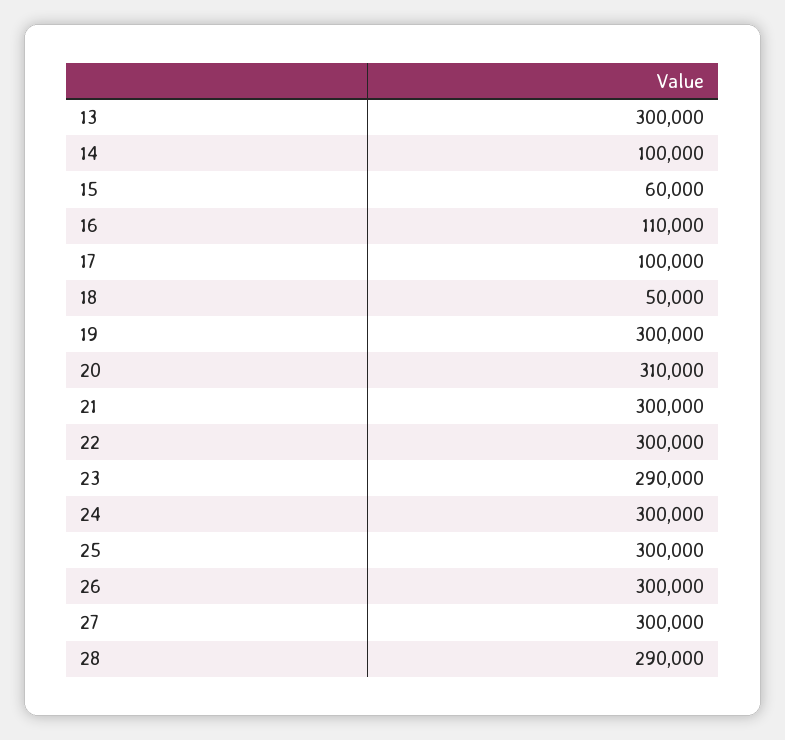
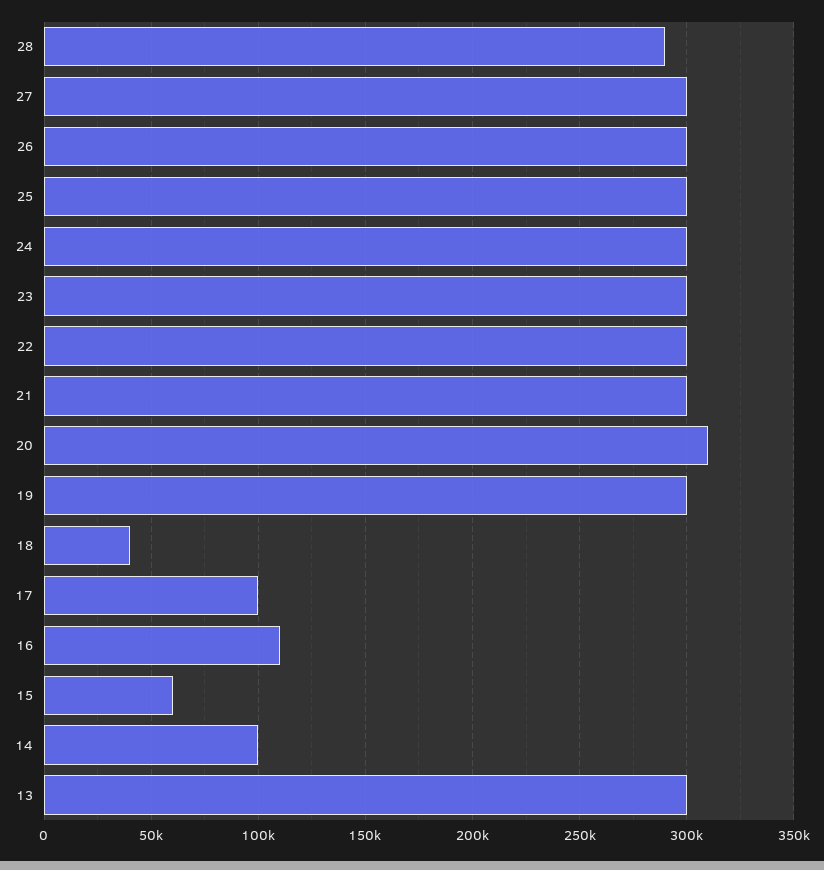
18: 50000 -> 40000
23: 290000 -> 300000

